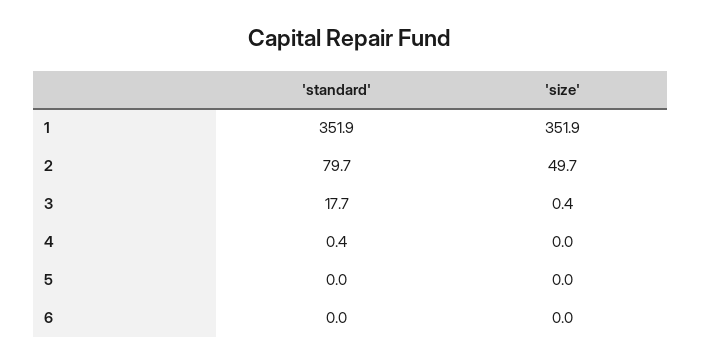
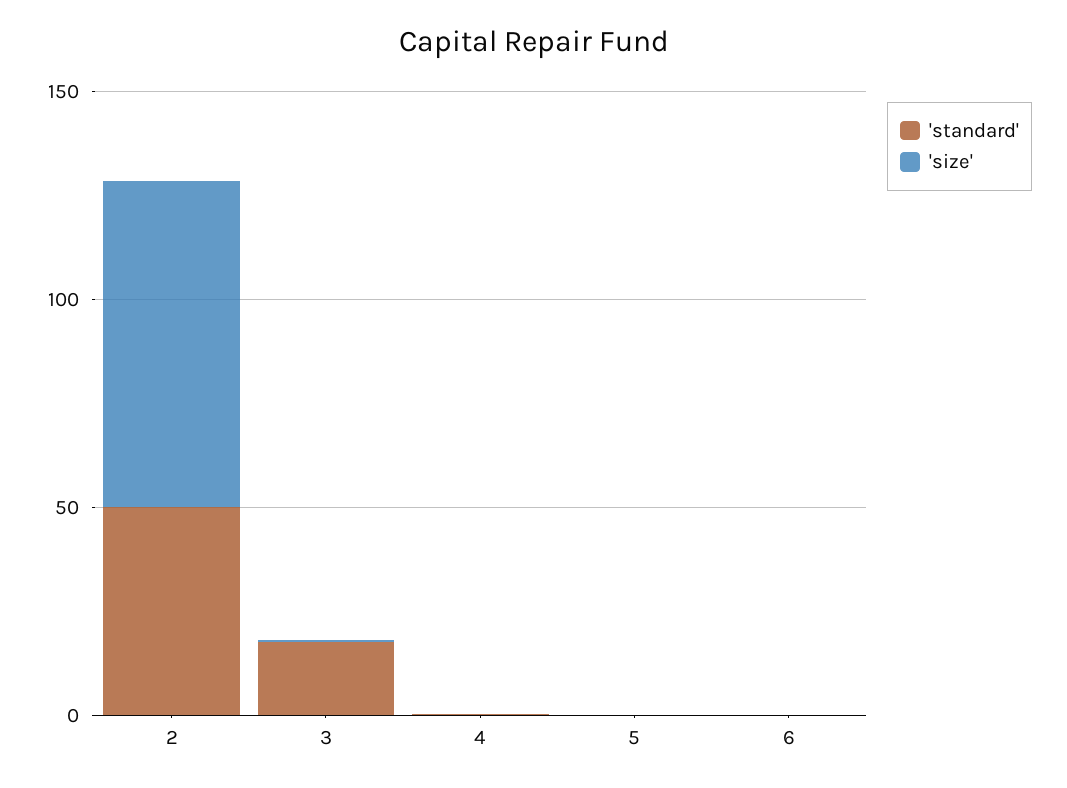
'standard', 1: 351.9 -> none
'size', 1: 351.9 -> none
'standard', 2: 79.7 -> 50
'size', 2: 49.7 -> 80

